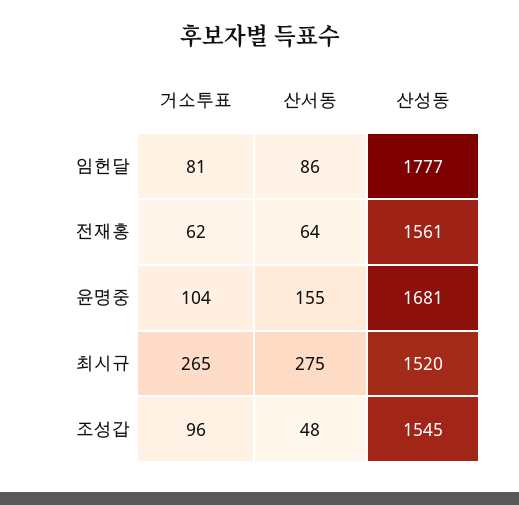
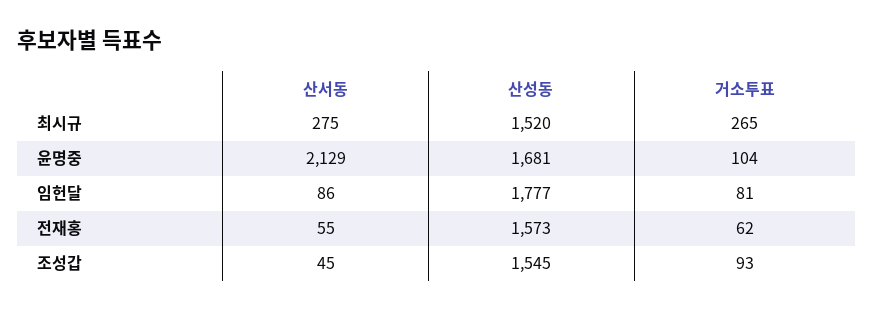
산서동, 전재홍: 64 -> 55
산성동, 전재홍: 1561 -> 1573
산서동, 윤명중: 155 -> 2129
거소투표, 조성갑: 96 -> 93
산서동, 조성갑: 48 -> 45

